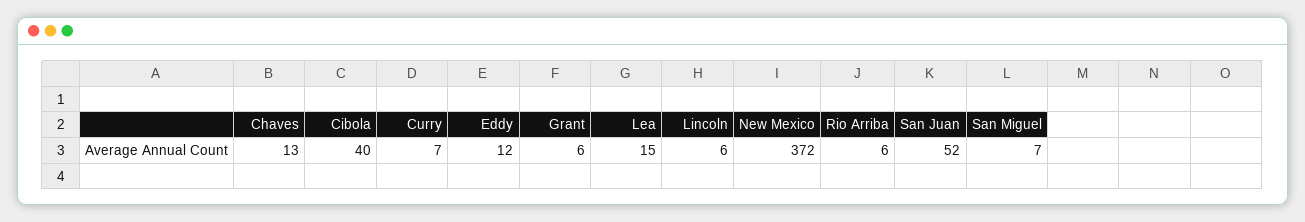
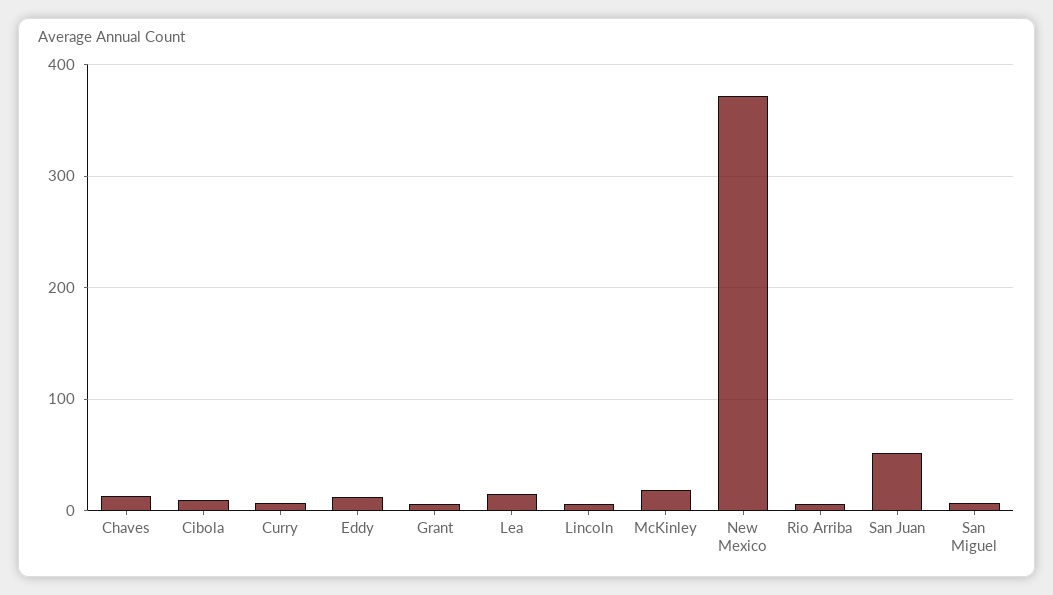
Cibola: 40 -> 10
McKinley: none -> 20

